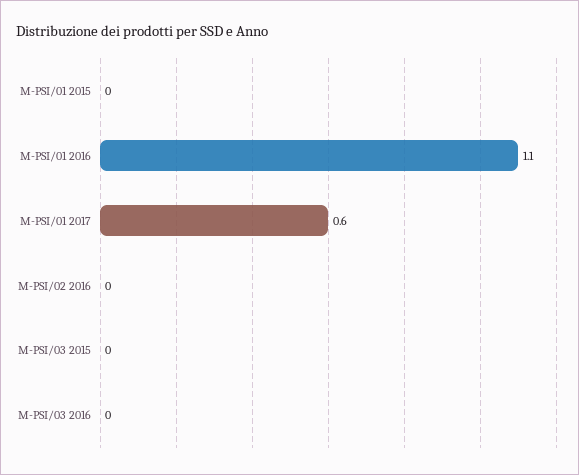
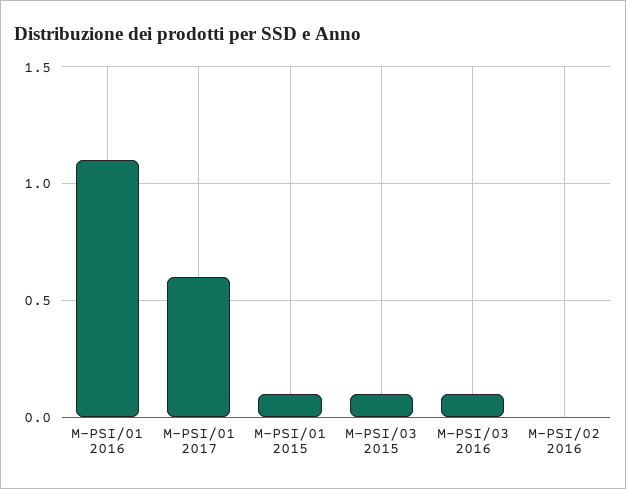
M-PSI/01 2015: 0 -> 0.1
M-PSI/03 2015: 0 -> 0.1
M-PSI/03 2016: 0 -> 0.1

